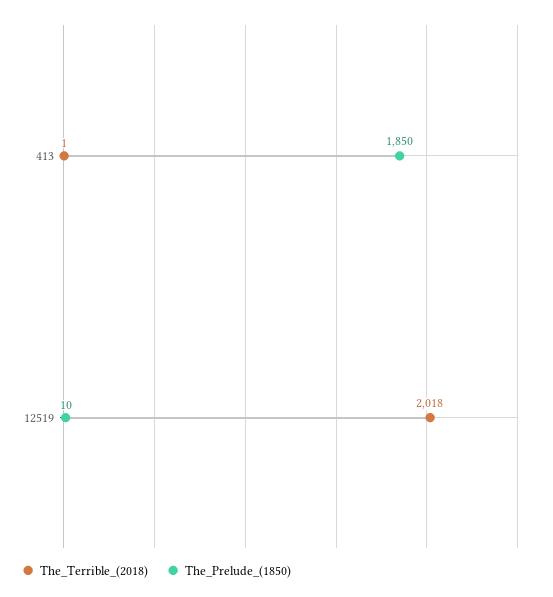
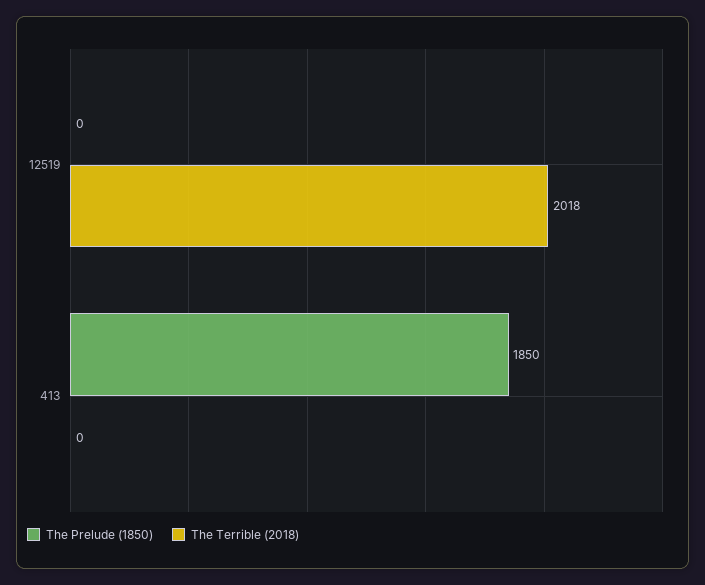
The_Terrible_(2018), 413: 1 -> 0
The_Prelude_(1850), 12519: 10 -> 0

